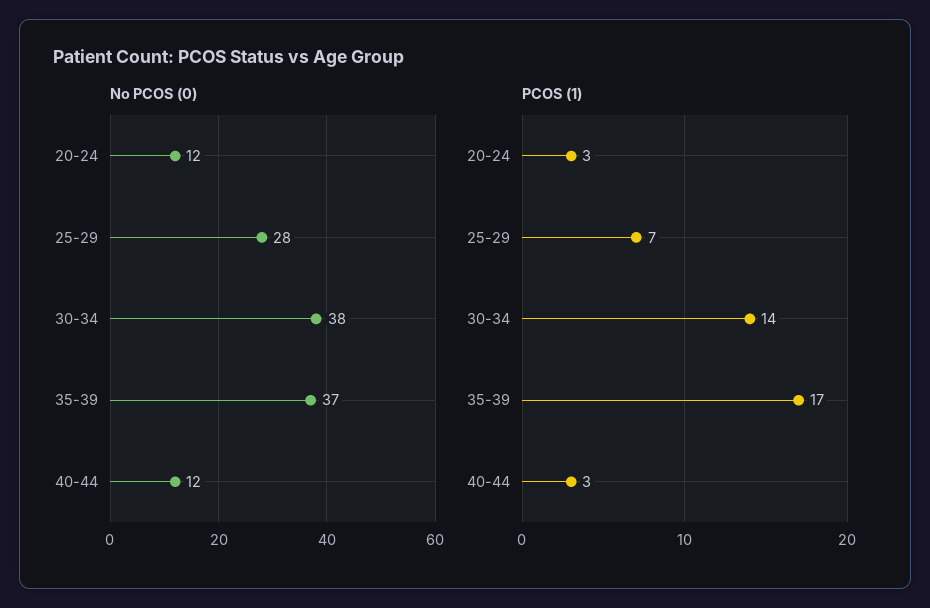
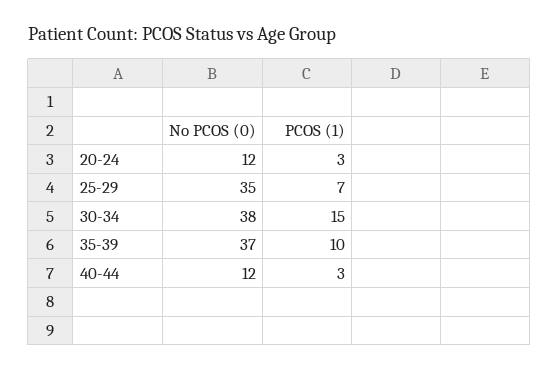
No PCOS (0), 25-29: 28 -> 35
PCOS (1), 30-34: 14 -> 15
PCOS (1), 35-39: 17 -> 10

